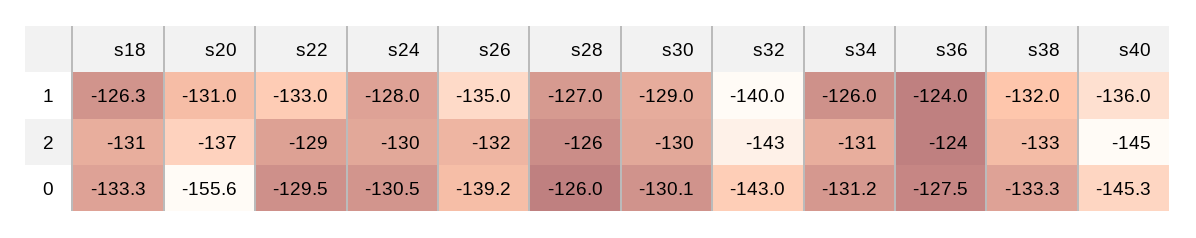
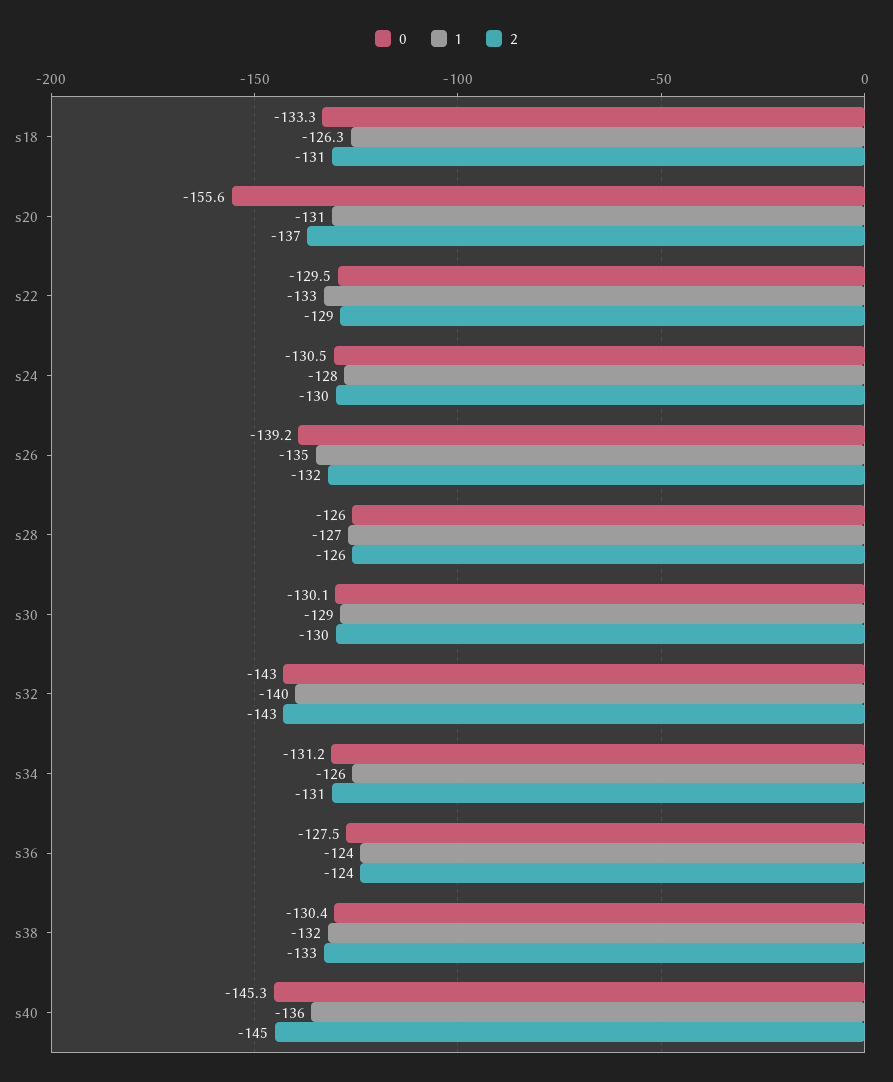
0, s38: -133.3 -> -130.4

